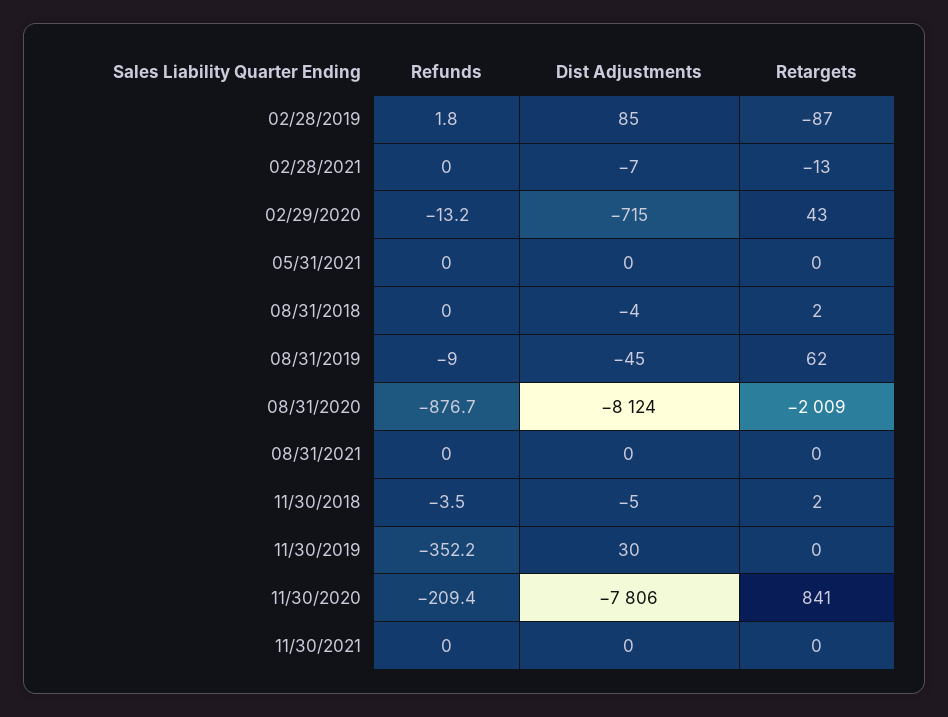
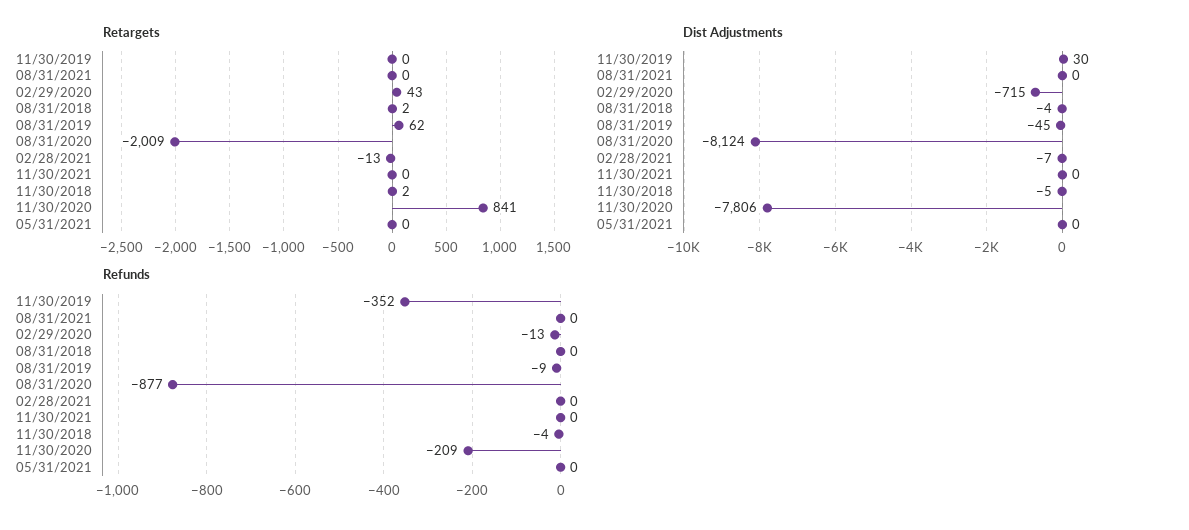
Refunds, 02/28/2019: 1.8 -> none
Dist Adjustments, 02/28/2019: 85 -> none
Retargets, 02/28/2019: -87 -> none

